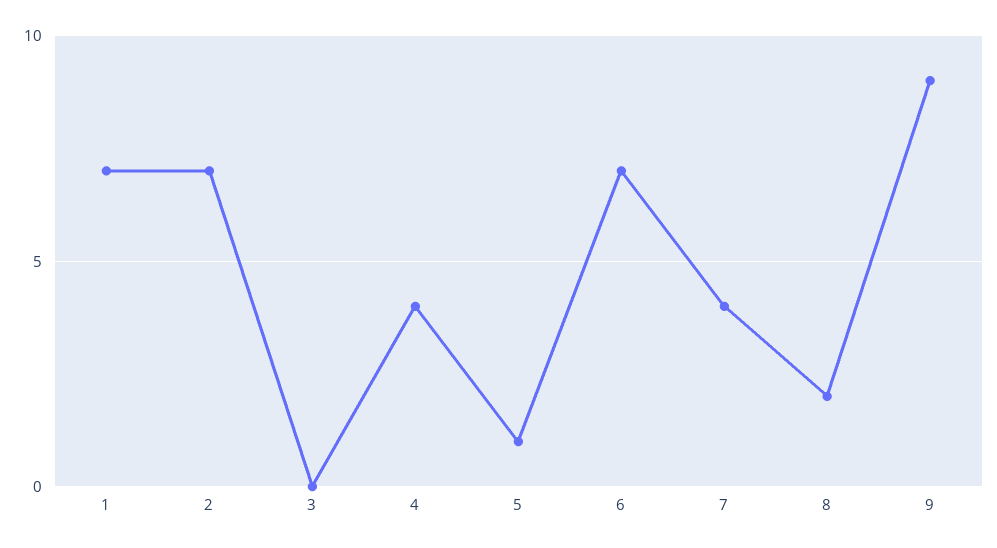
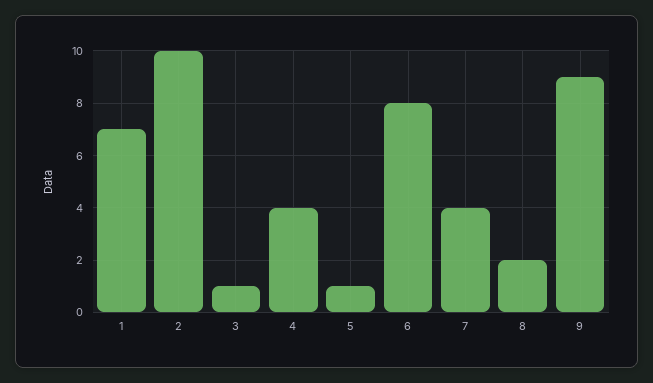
2: 7 -> 10
3: 0 -> 1
6: 7 -> 8

